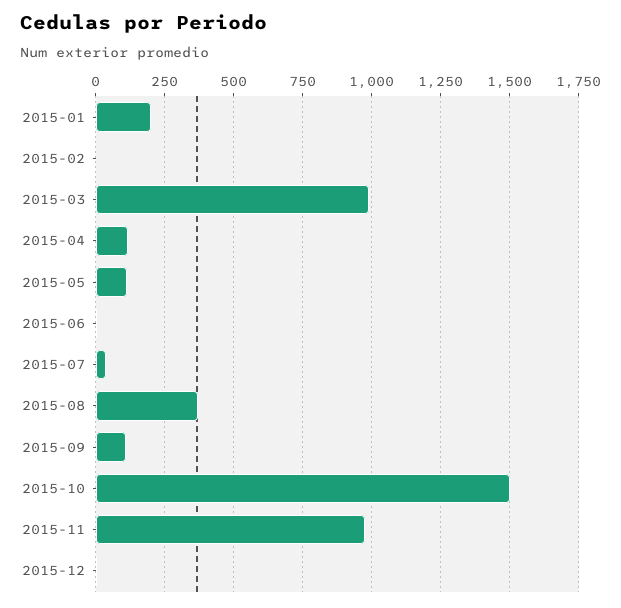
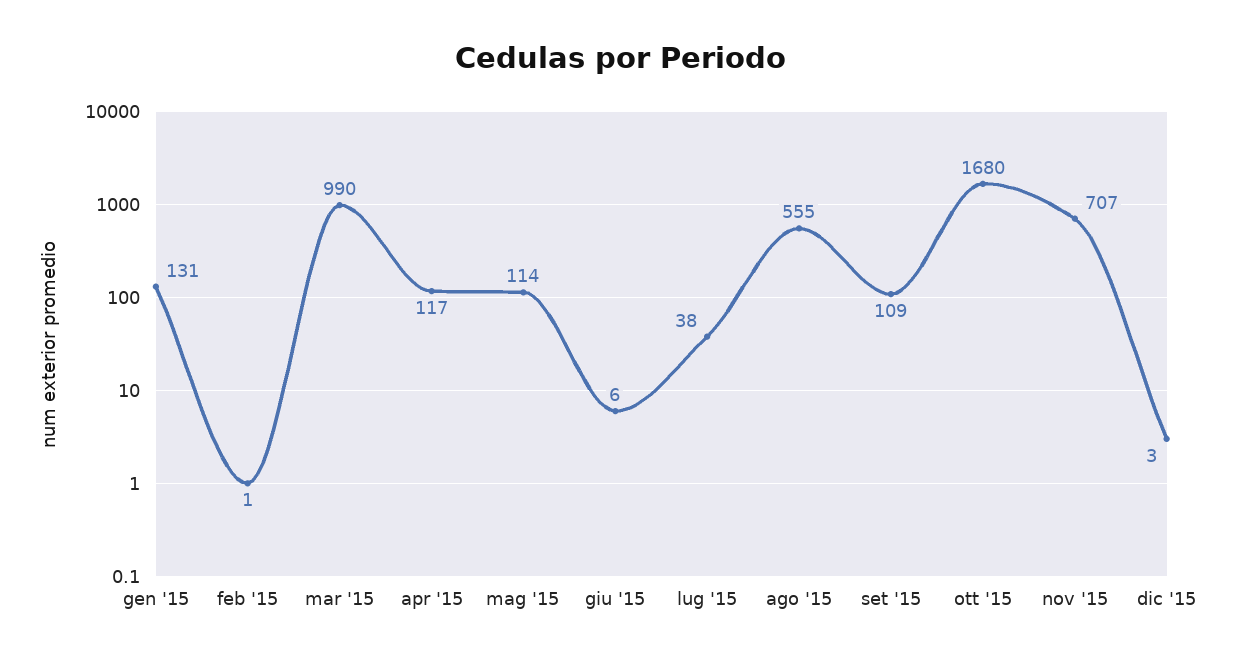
2015-01: 200 -> 131
2015-08: 375 -> 555
2015-10: 1500 -> 1680
2015-11: 975 -> 707

